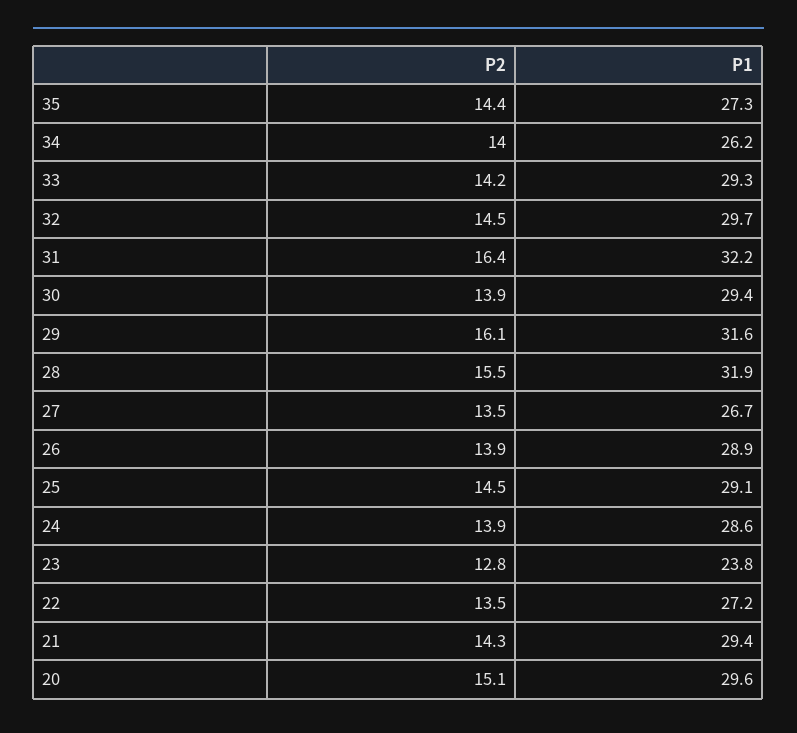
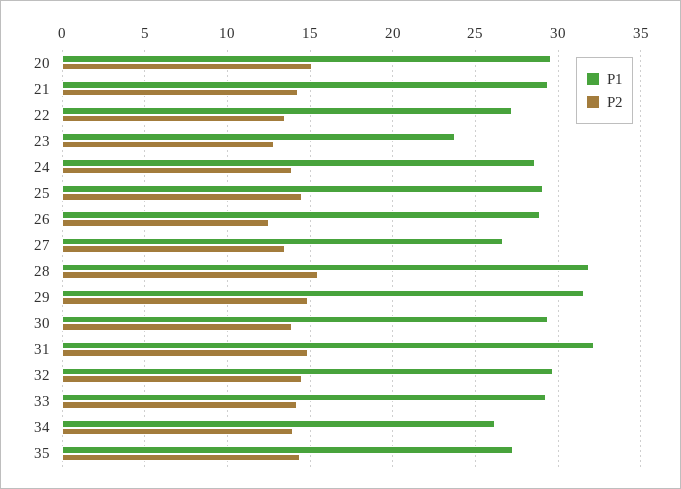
P2, 31: 16.4 -> 15
P2, 29: 16.1 -> 15
P2, 26: 13.9 -> 12.5

